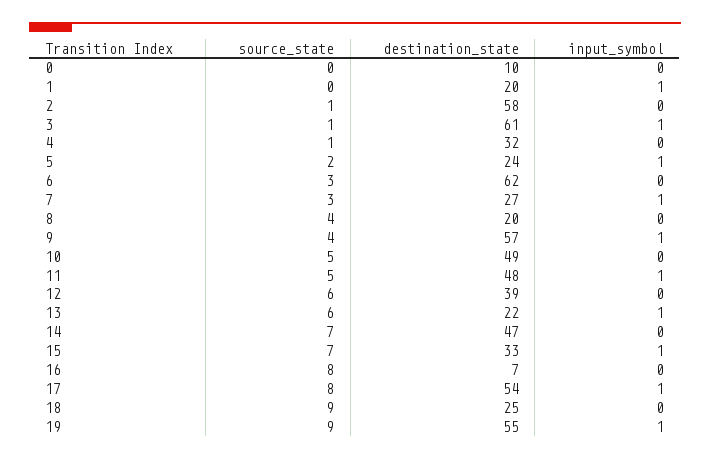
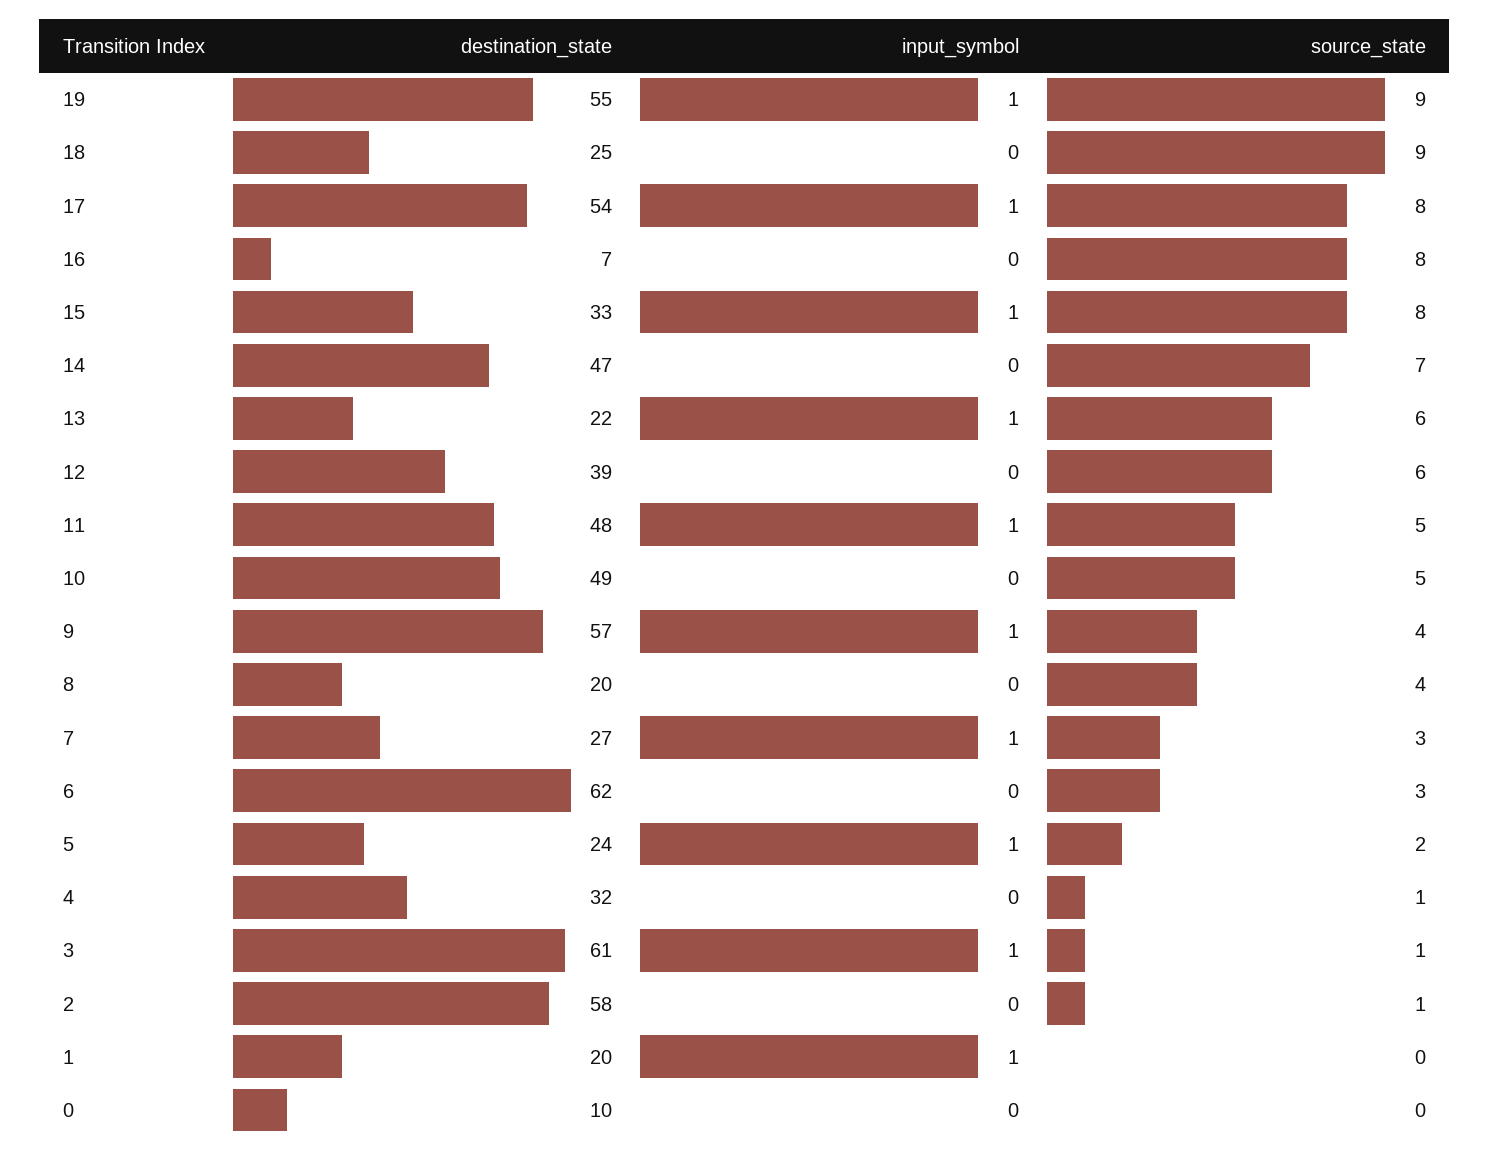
source_state, 15: 7 -> 8

